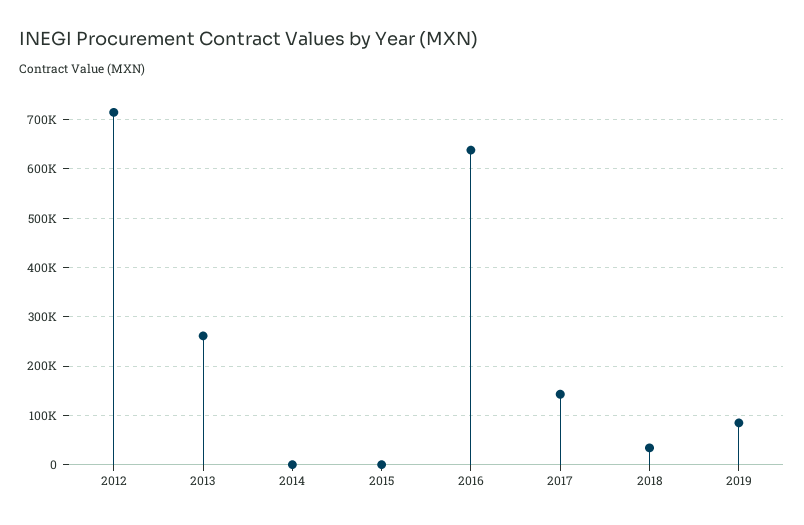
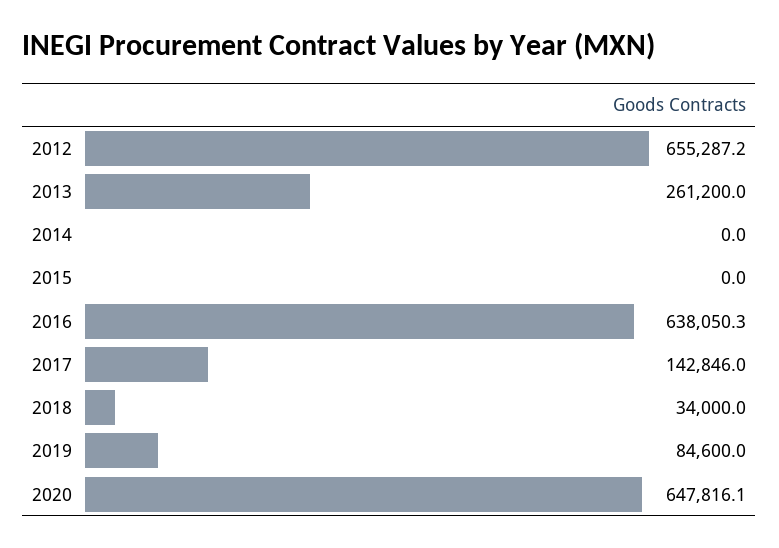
2012: 720000 -> 655287.2
2020: none -> 647816.1

